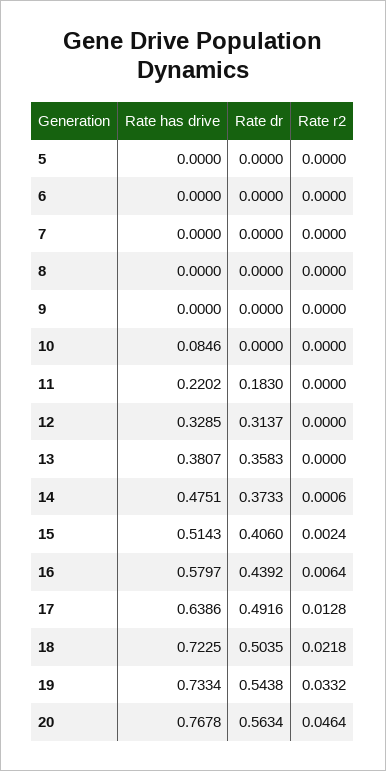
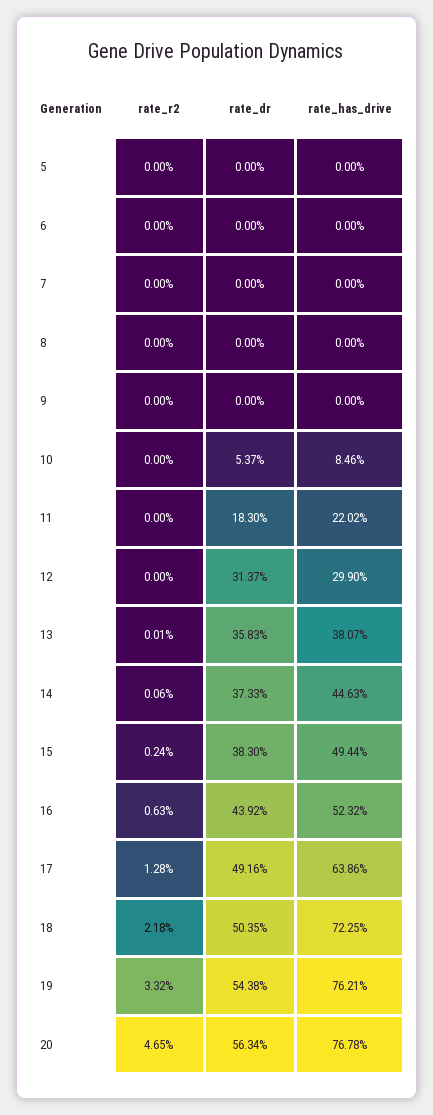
Rate dr, 10: 0 -> 0.0537
Rate has drive, 12: 0.3285 -> 0.299
Rate r2, 13: 0 -> 0.0001
Rate has drive, 14: 0.4751 -> 0.4463
Rate has drive, 15: 0.5143 -> 0.4944
Rate dr, 15: 0.406 -> 0.383
Rate has drive, 16: 0.5797 -> 0.5232
Rate r2, 16: 0.0064 -> 0.0063
Rate has drive, 19: 0.7334 -> 0.7621
Rate r2, 20: 0.0464 -> 0.0465

